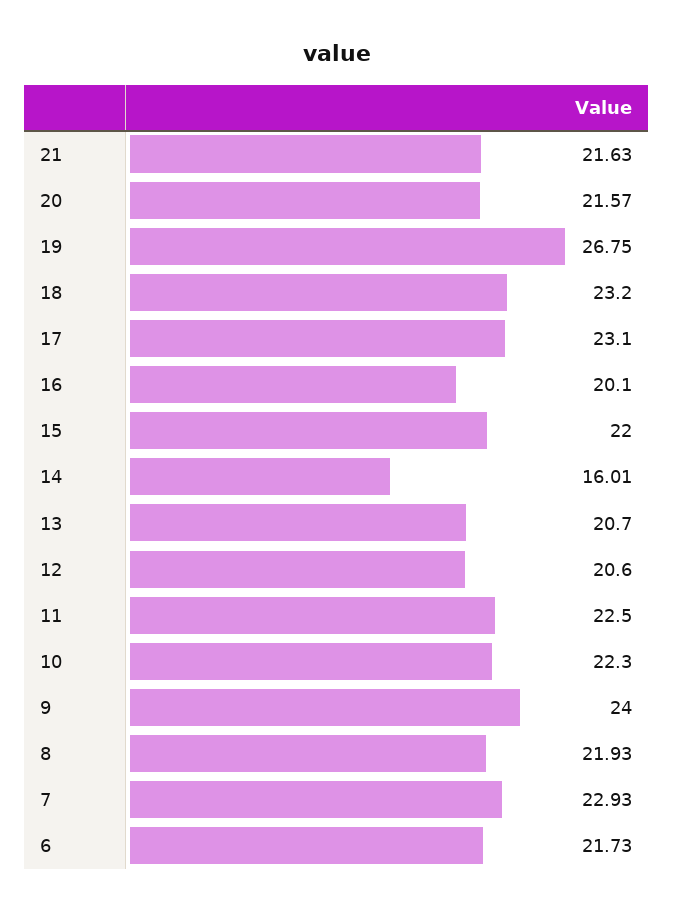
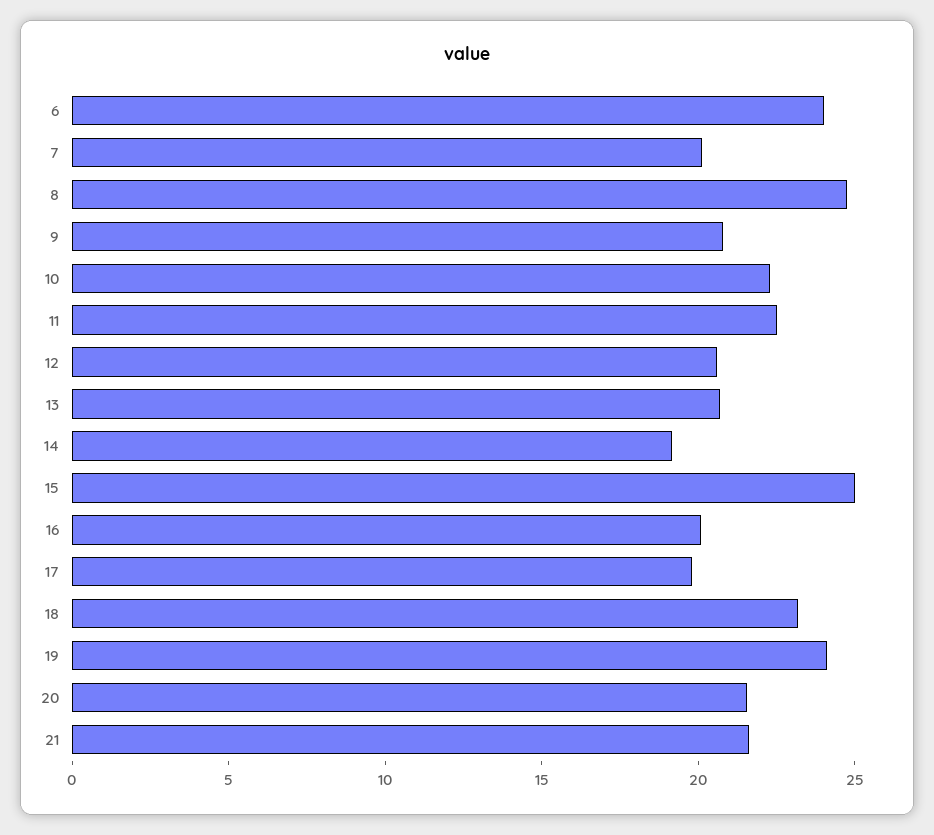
19: 26.75 -> 24
17: 23.1 -> 20
15: 22 -> 25
14: 16.01 -> 19
9: 24 -> 21
8: 21.93 -> 25
7: 22.93 -> 20
6: 21.73 -> 24

